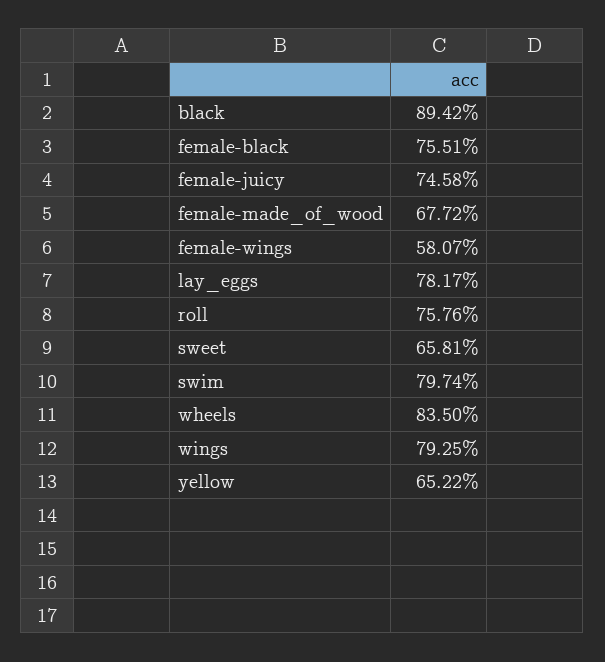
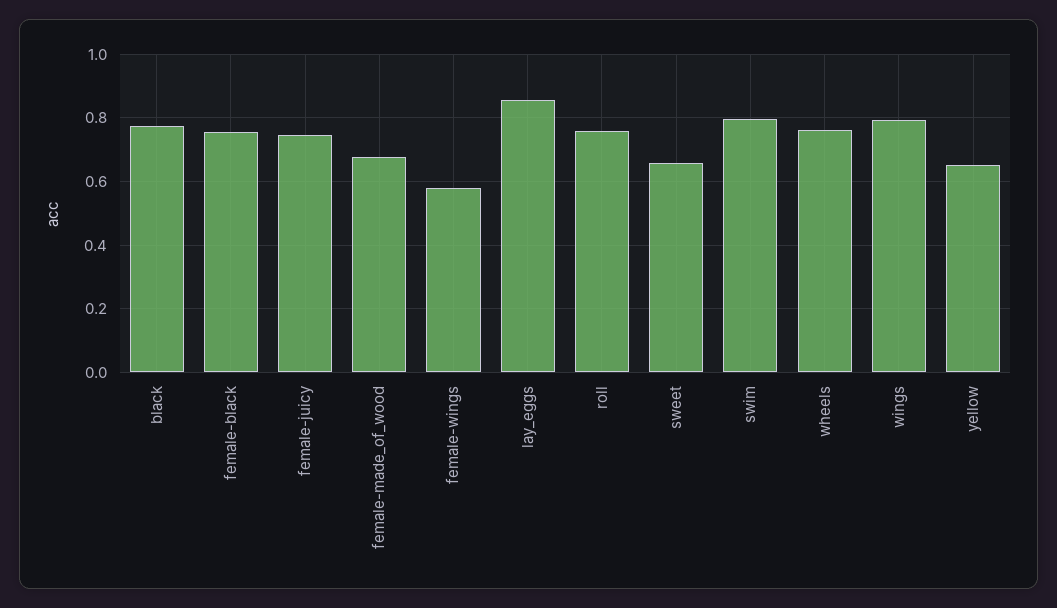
black: 0.8942 -> 0.78
lay_eggs: 0.7817 -> 0.86
wheels: 0.835 -> 0.76

